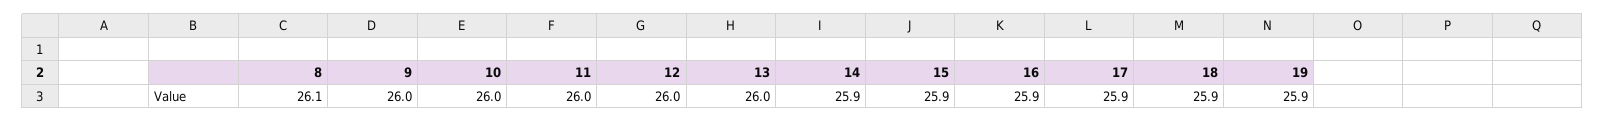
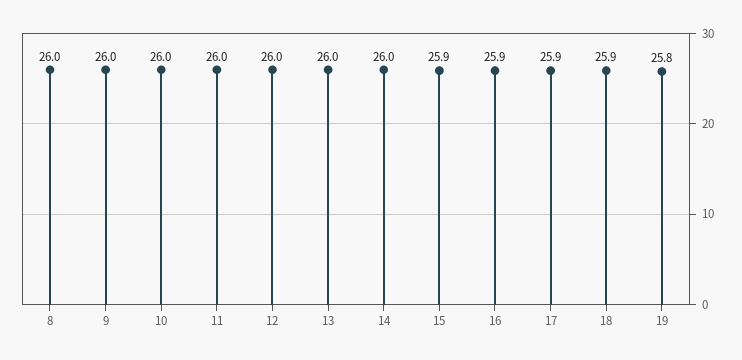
8: 26.1 -> 26
14: 25.9 -> 26
19: 25.9 -> 25.8

